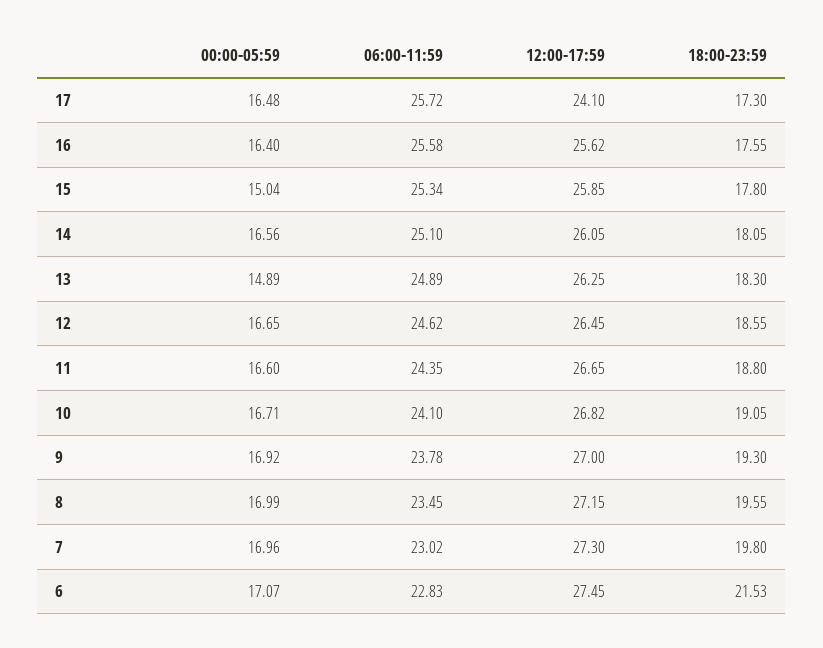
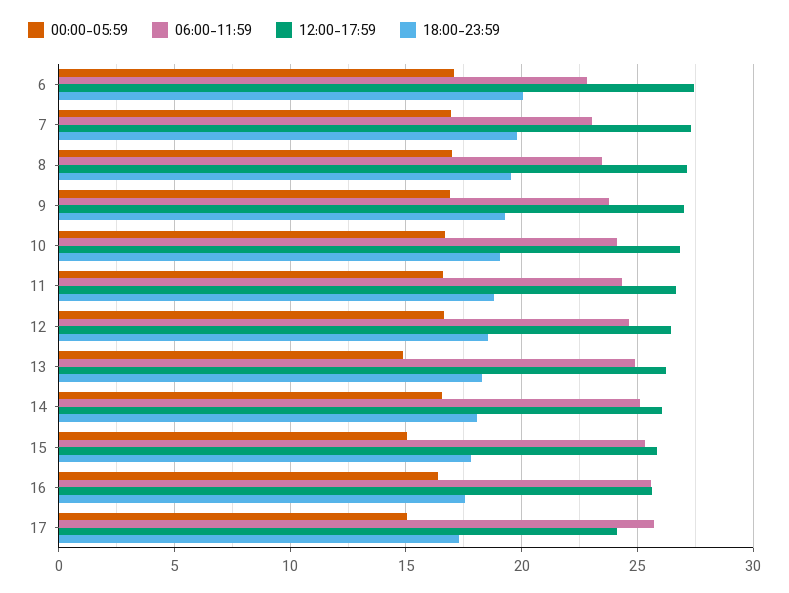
00:00-05:59, 17: 16.48 -> 15
18:00-23:59, 6: 21.53 -> 20

